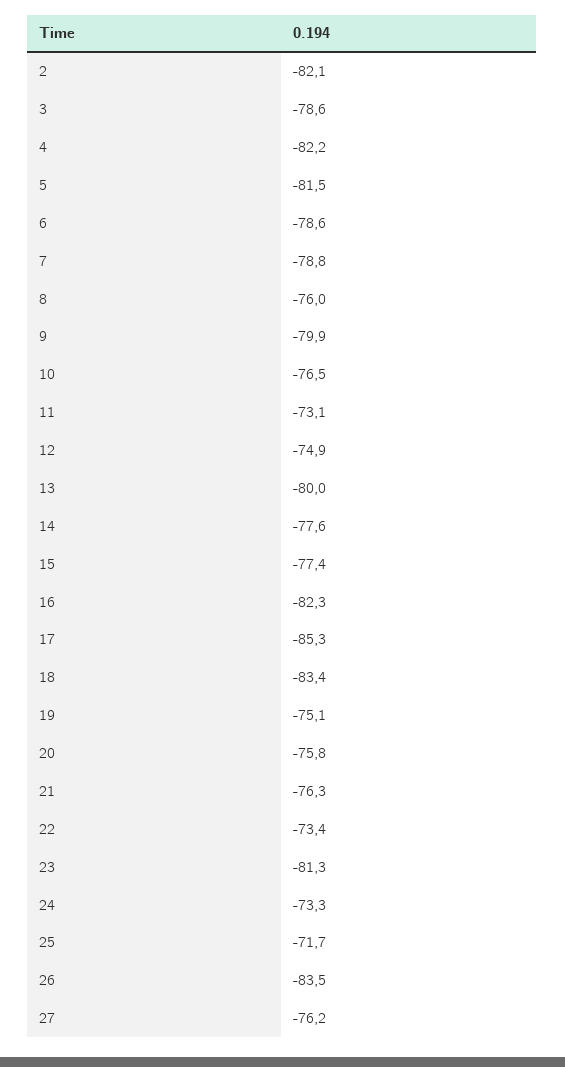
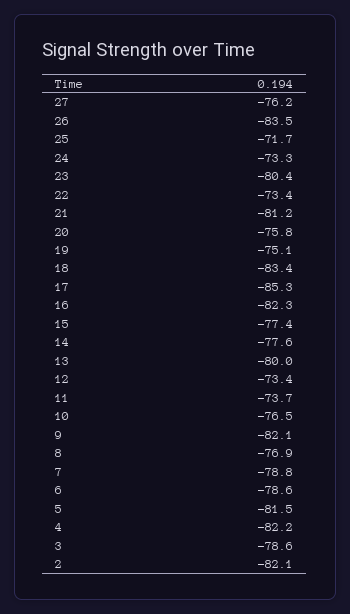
8: -76 -> -76.9
9: -79.9 -> -82.1
11: -73.1 -> -73.7
12: -74.9 -> -73.4
21: -76.3 -> -81.2
23: -81.3 -> -80.4

